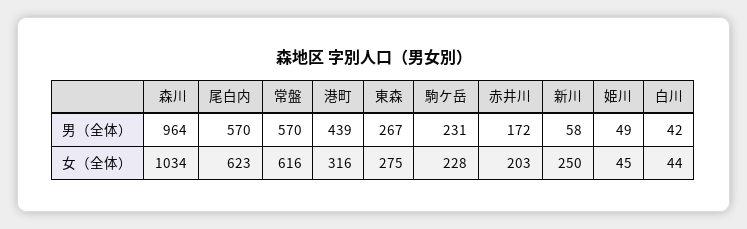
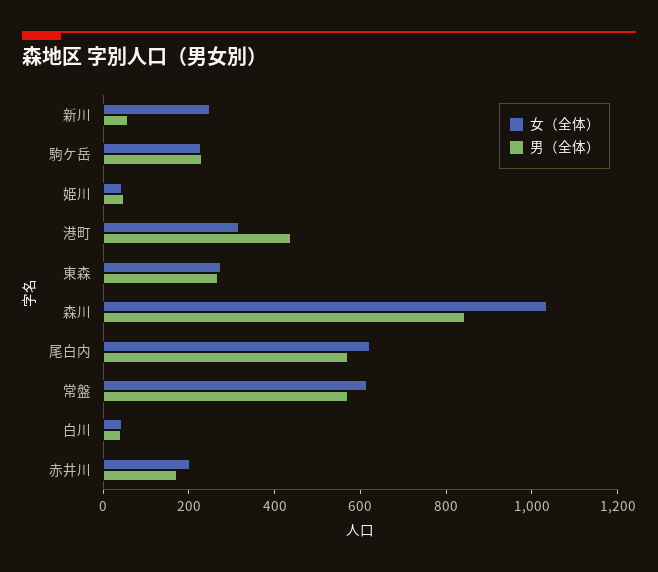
男（全体）, 森川: 964 -> 850

